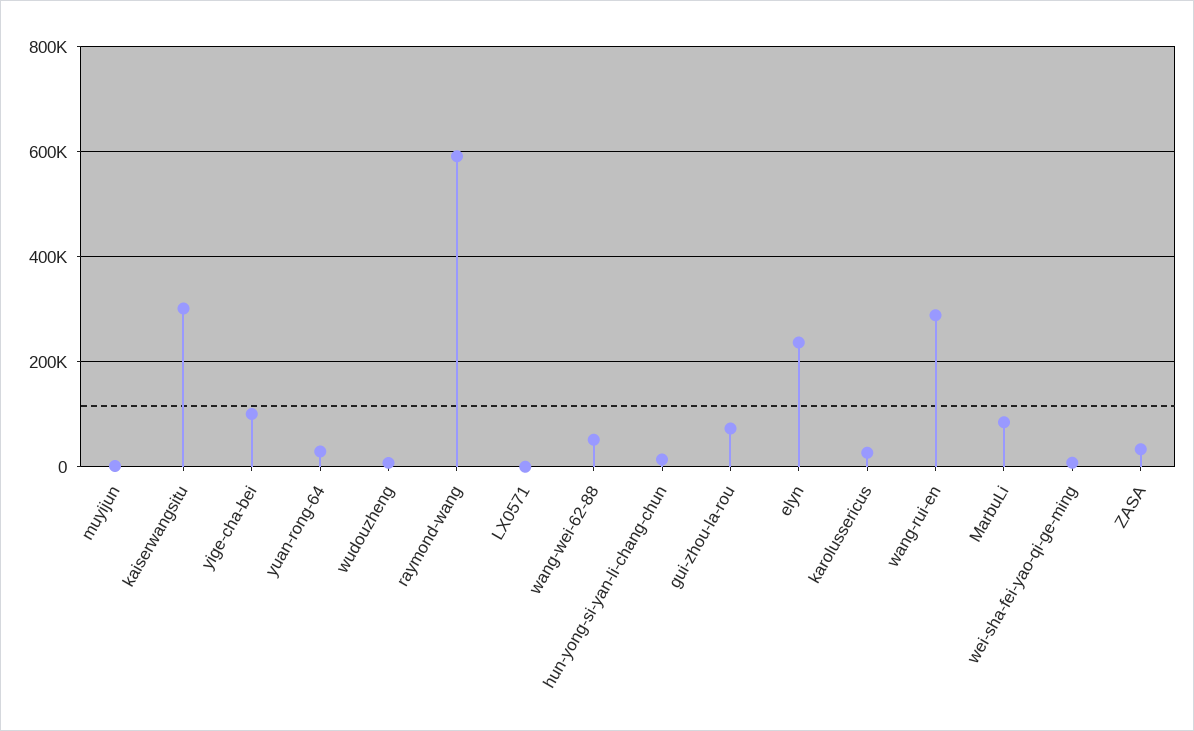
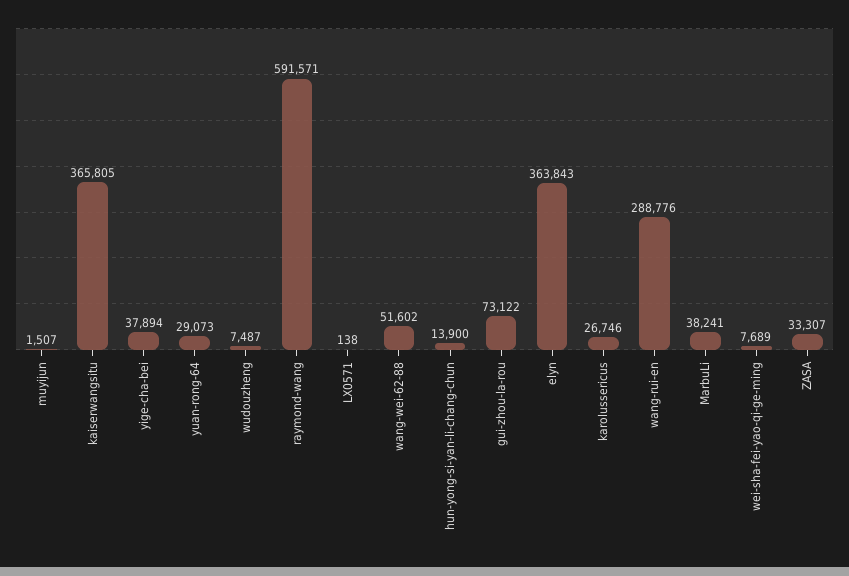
kaiserwangsitu: 300000 -> 365805
yige-cha-bei: 100000 -> 37894
elyn: 240000 -> 363843
MarbuLi: 80000 -> 38241

